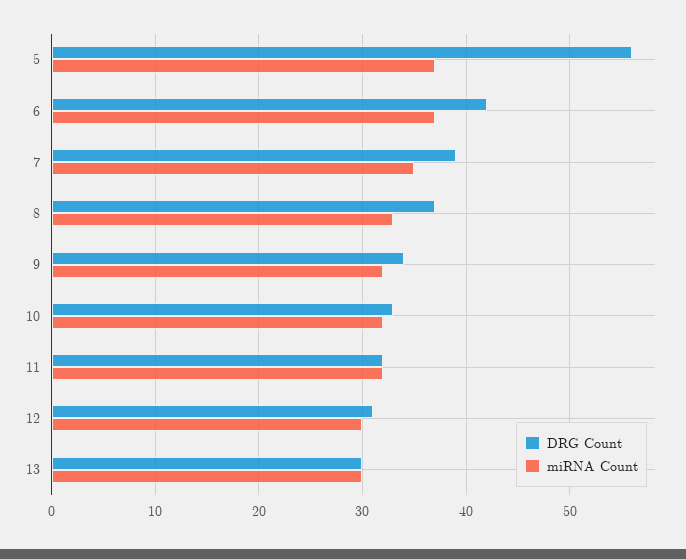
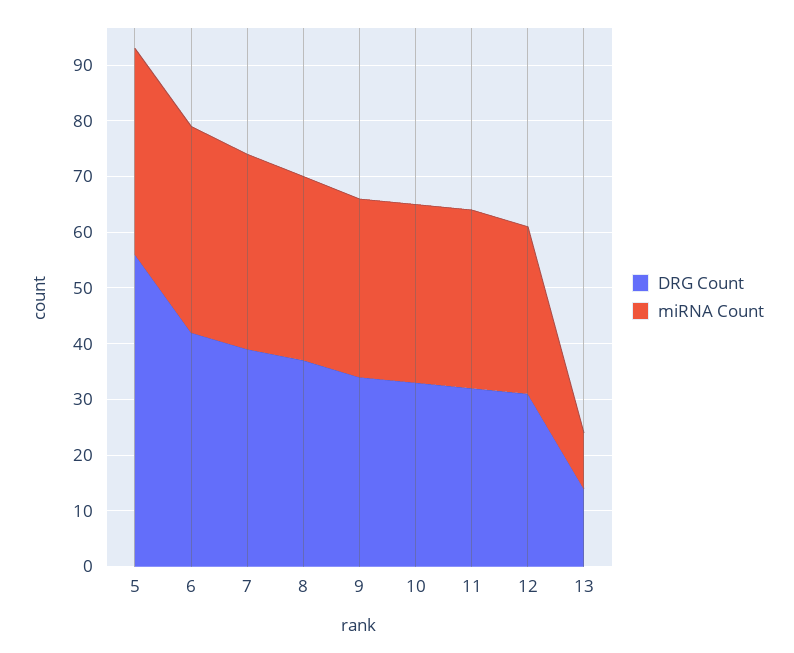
DRG Count, 13: 30 -> 15
miRNA Count, 13: 30 -> 10

